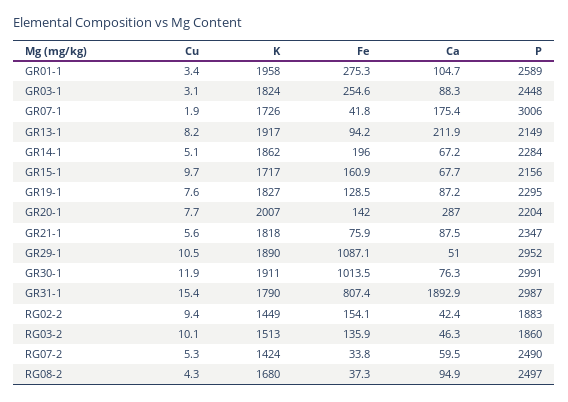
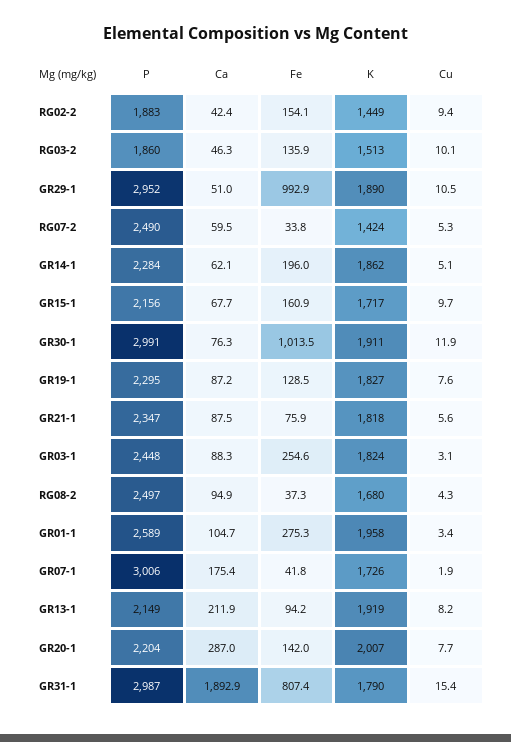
K, GR13-1: 1917 -> 1919
Ca, GR14-1: 67.2 -> 62.1
Fe, GR29-1: 1087.1 -> 992.9

